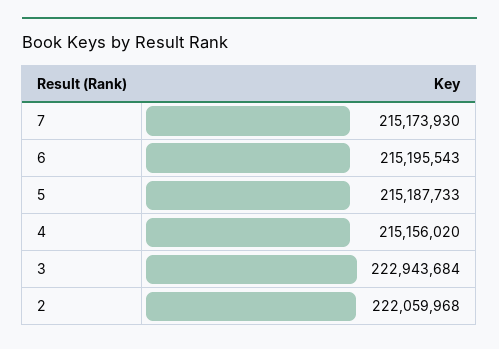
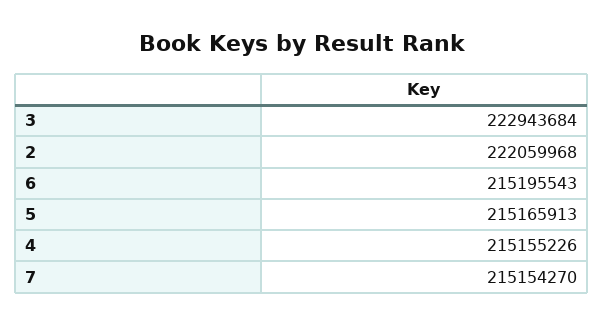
7: 215173930 -> 215154270
5: 215187733 -> 215165913
4: 215156020 -> 215155226

